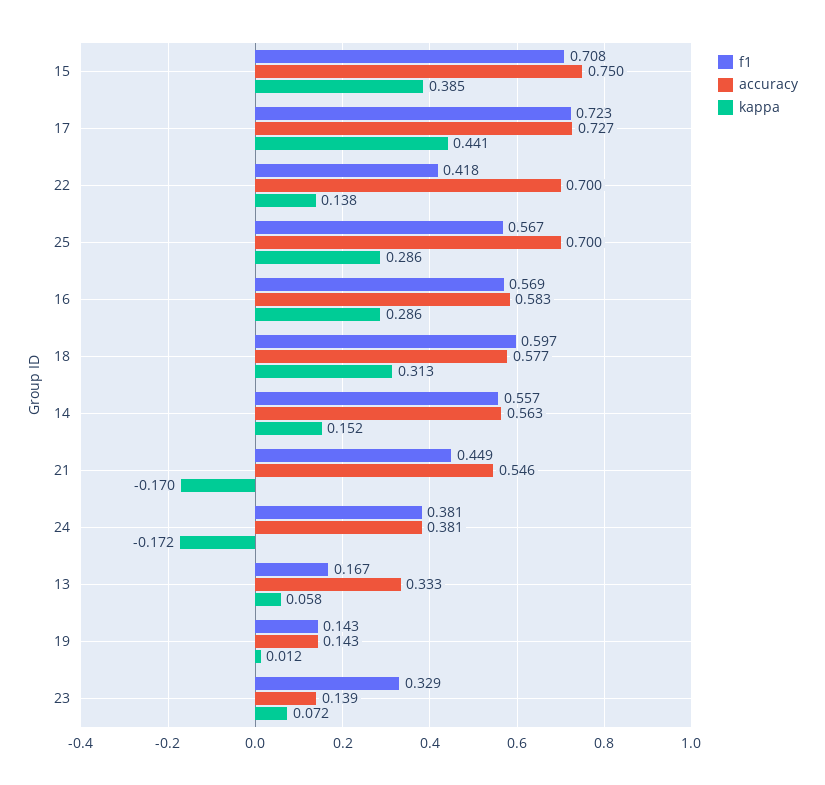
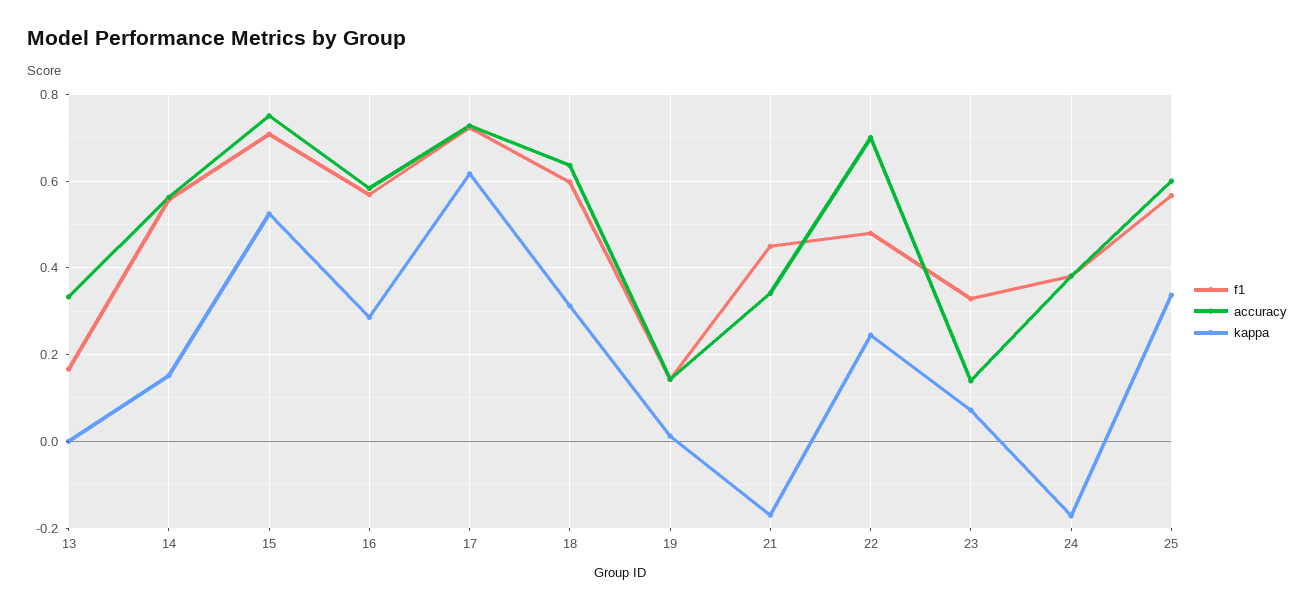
kappa, 15: 0.385 -> 0.52
kappa, 17: 0.441 -> 0.62
f1, 22: 0.418 -> 0.48
kappa, 22: 0.138 -> 0.24
accuracy, 25: 0.7 -> 0.6
kappa, 25: 0.286 -> 0.34
accuracy, 18: 0.577 -> 0.64
accuracy, 21: 0.546 -> 0.34
kappa, 13: 0.058 -> 0

